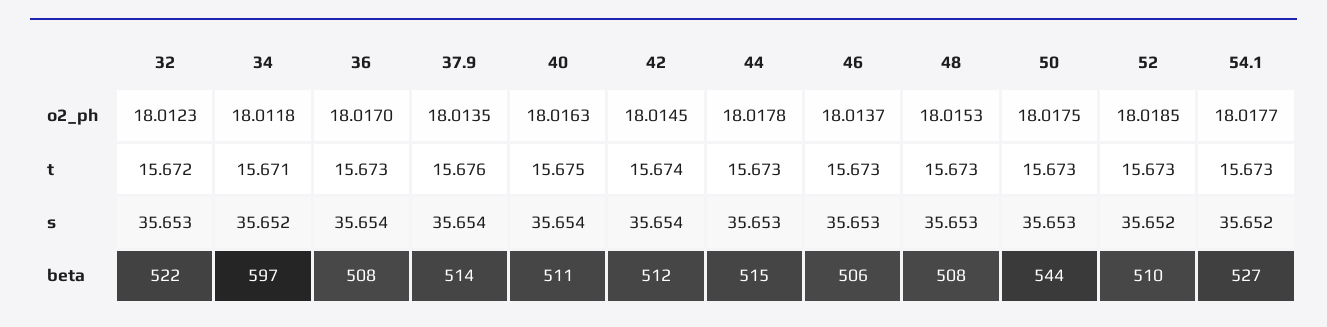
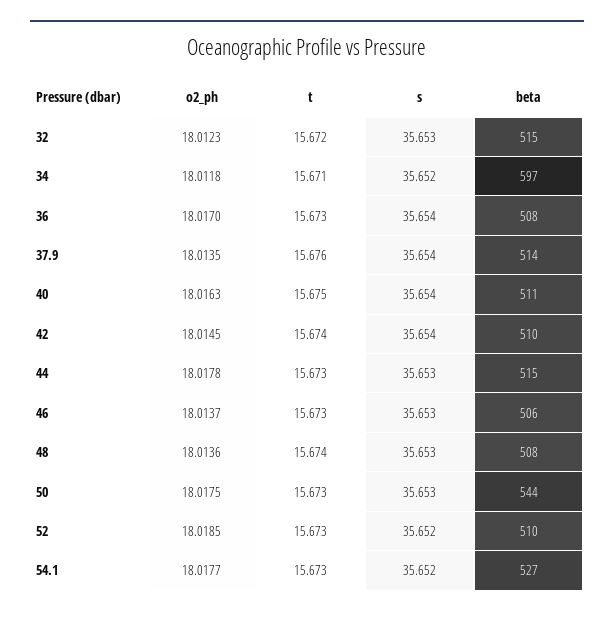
48, o2_ph: 18.0153 -> 18.0136
48, t: 15.673 -> 15.674
32, beta: 522 -> 515
42, beta: 512 -> 510

